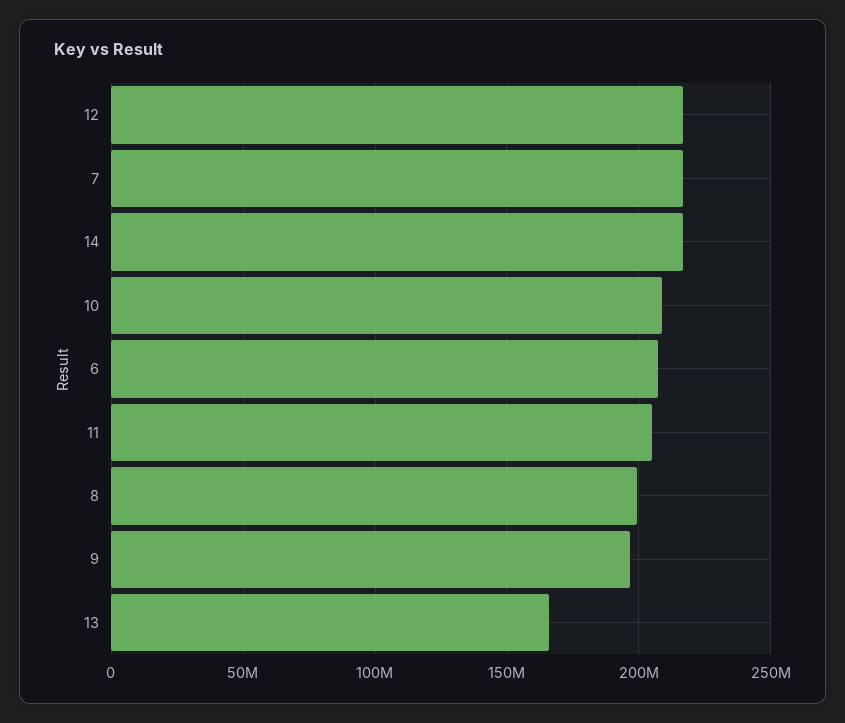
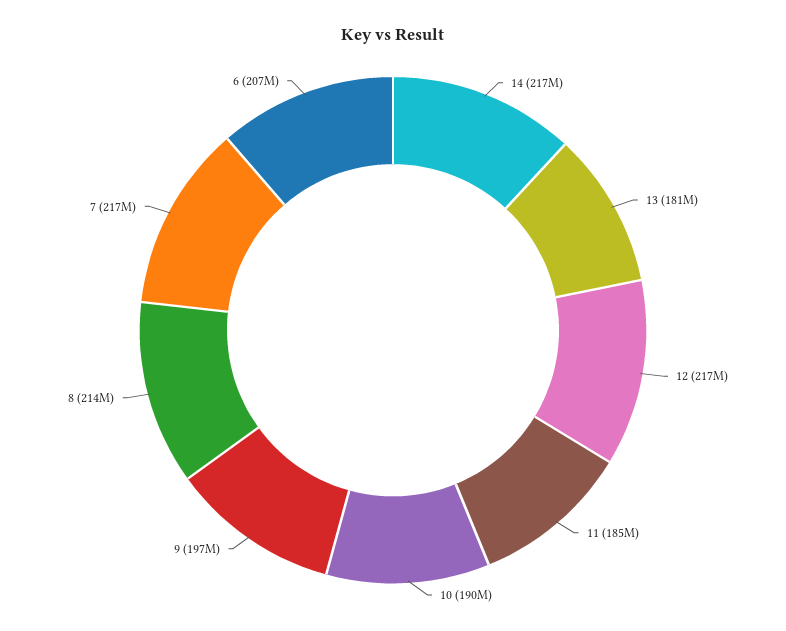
10: 210000000 -> 190000000
11: 205000000 -> 185000000
8: 200000000 -> 214000000
13: 165000000 -> 181000000

